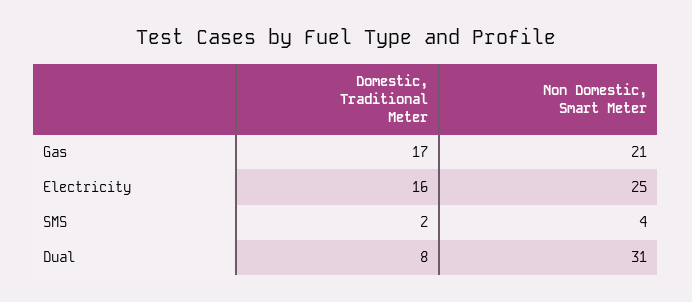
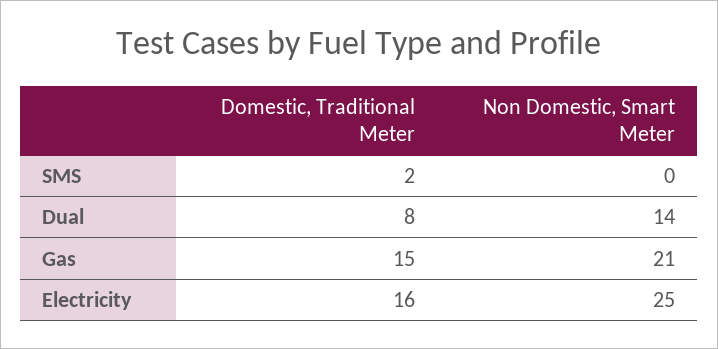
Domestic, Traditional Meter, Gas: 17 -> 15
Non Domestic, Smart Meter, SMS: 4 -> 0
Non Domestic, Smart Meter, Dual: 31 -> 14

